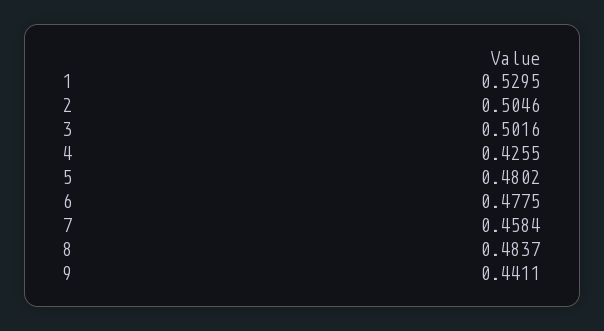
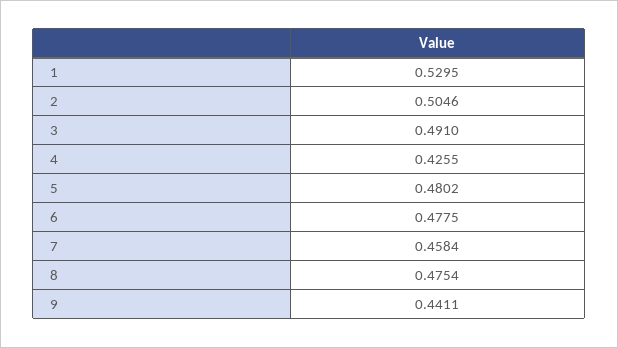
3: 0.5016 -> 0.491
8: 0.4837 -> 0.4754

